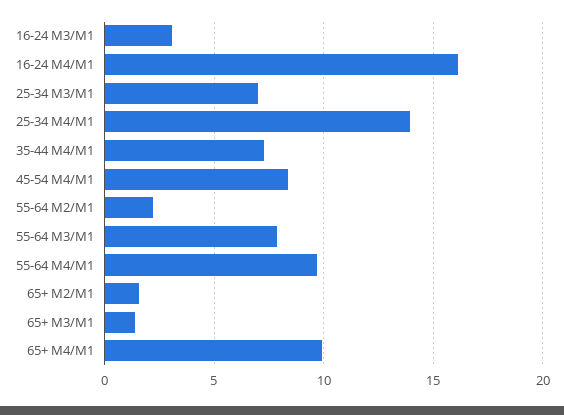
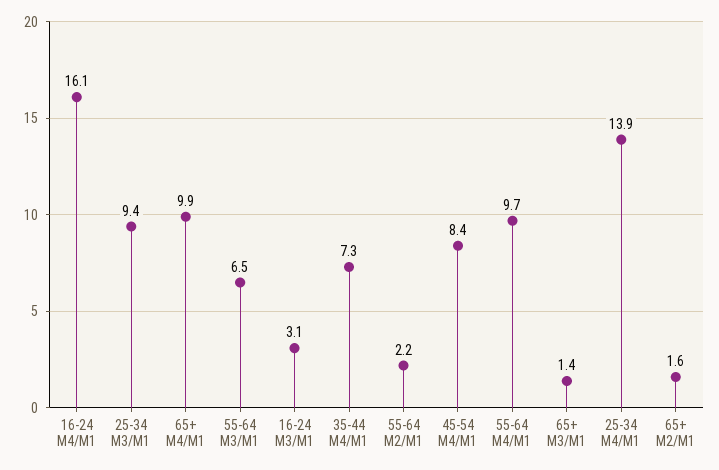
25-34 M3/M1: 7 -> 9.4
55-64 M3/M1: 8 -> 6.5

